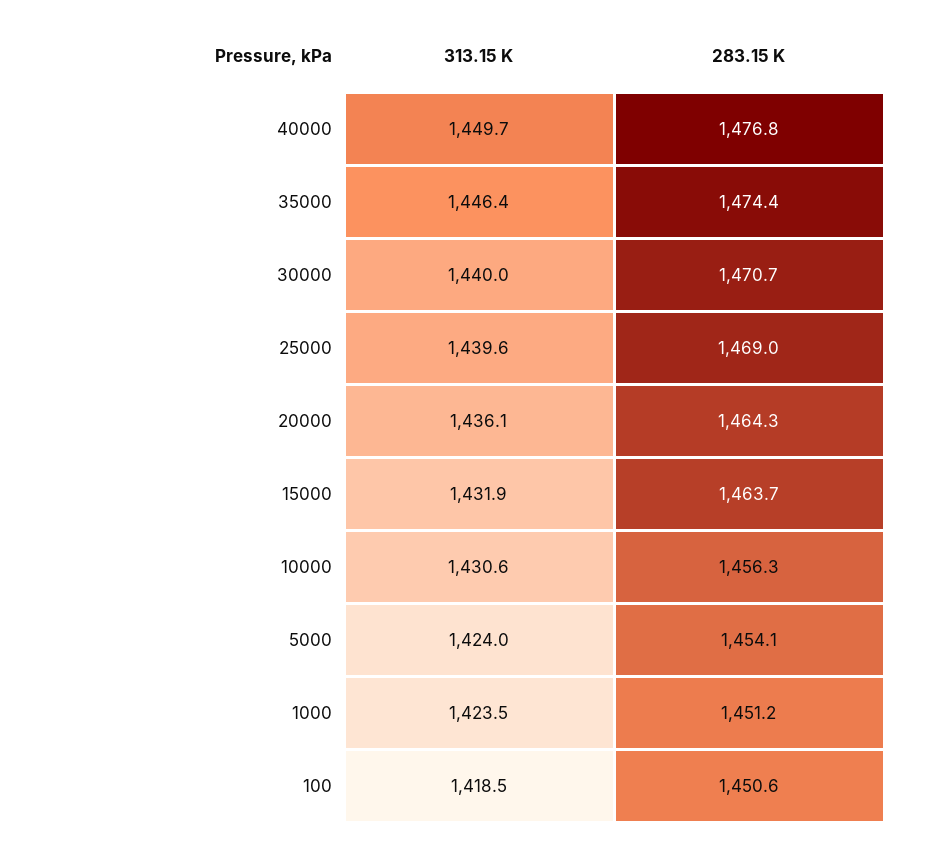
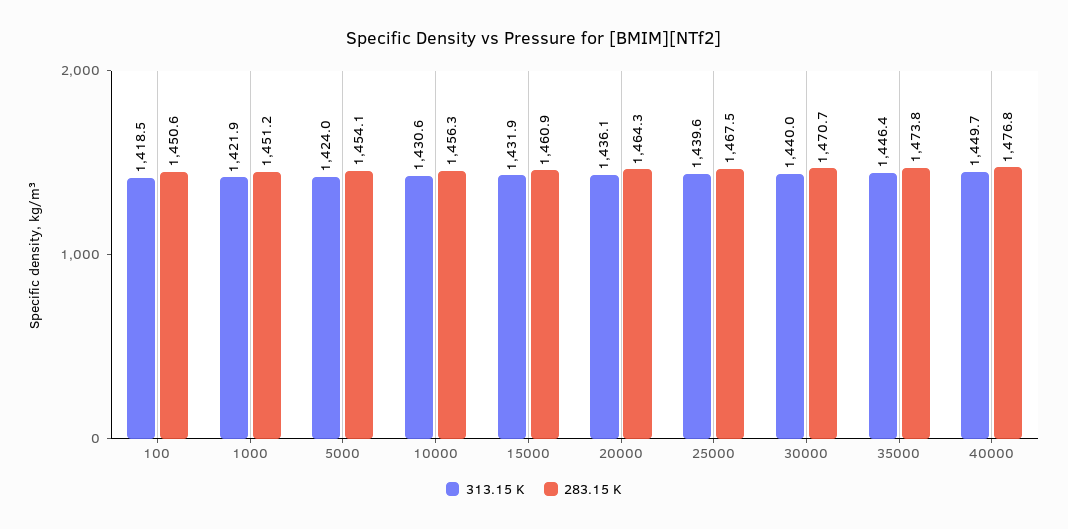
283.15 K, 35000: 1474.4 -> 1473.8
283.15 K, 25000: 1469 -> 1467.5
283.15 K, 15000: 1463.7 -> 1460.9
313.15 K, 1000: 1423.5 -> 1421.9

